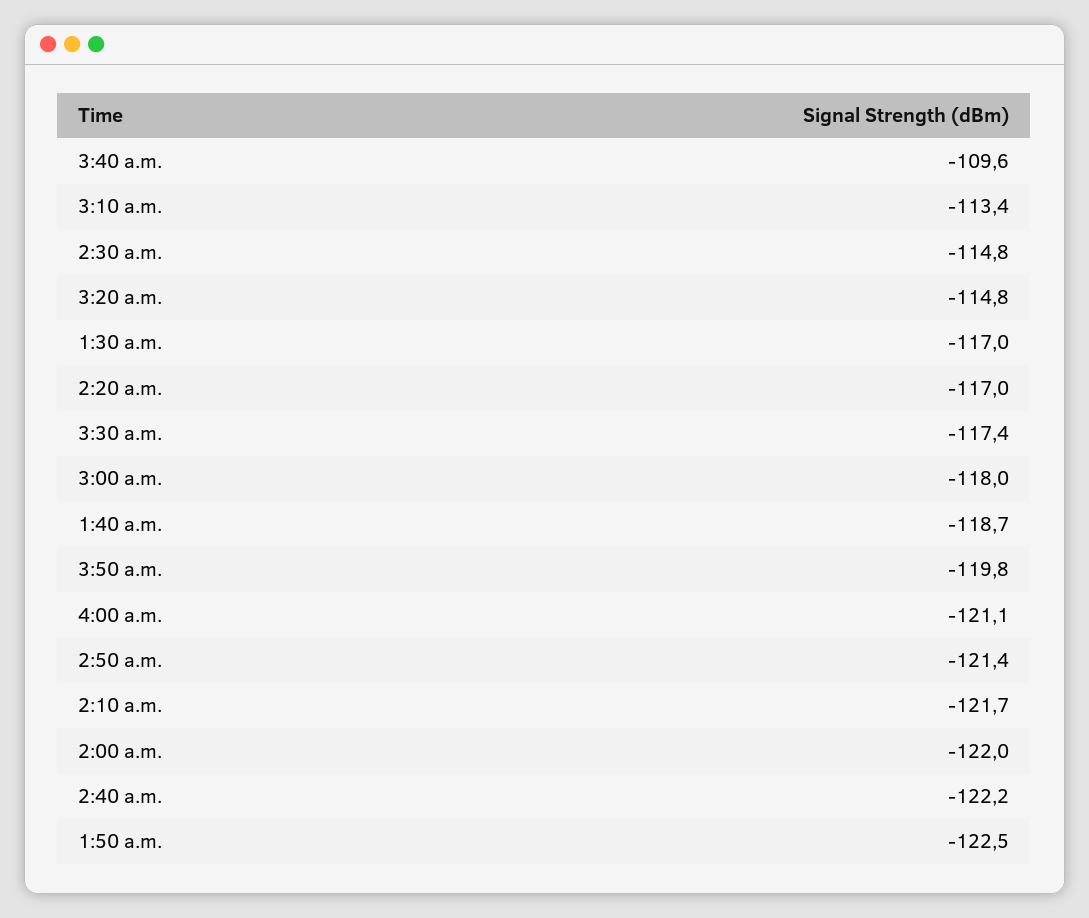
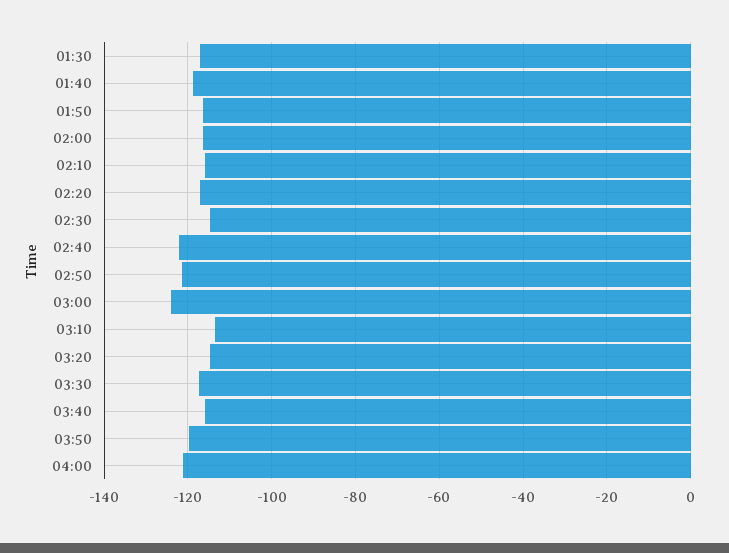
3:40 a.m.: -109.6 -> -116
3:00 a.m.: -118 -> -124
2:10 a.m.: -121.7 -> -116
2:00 a.m.: -122 -> -116
1:50 a.m.: -122.5 -> -116

